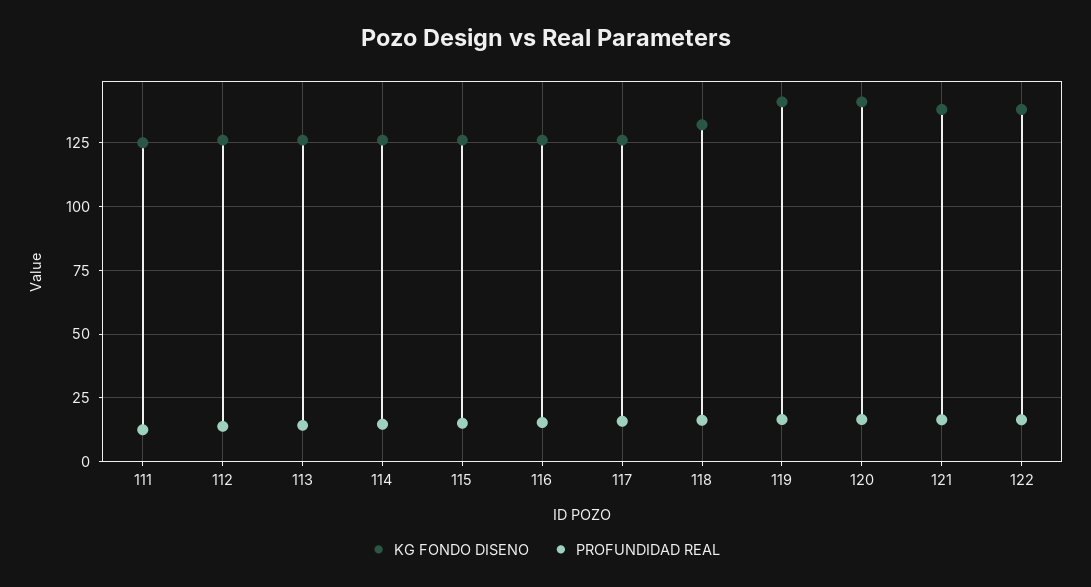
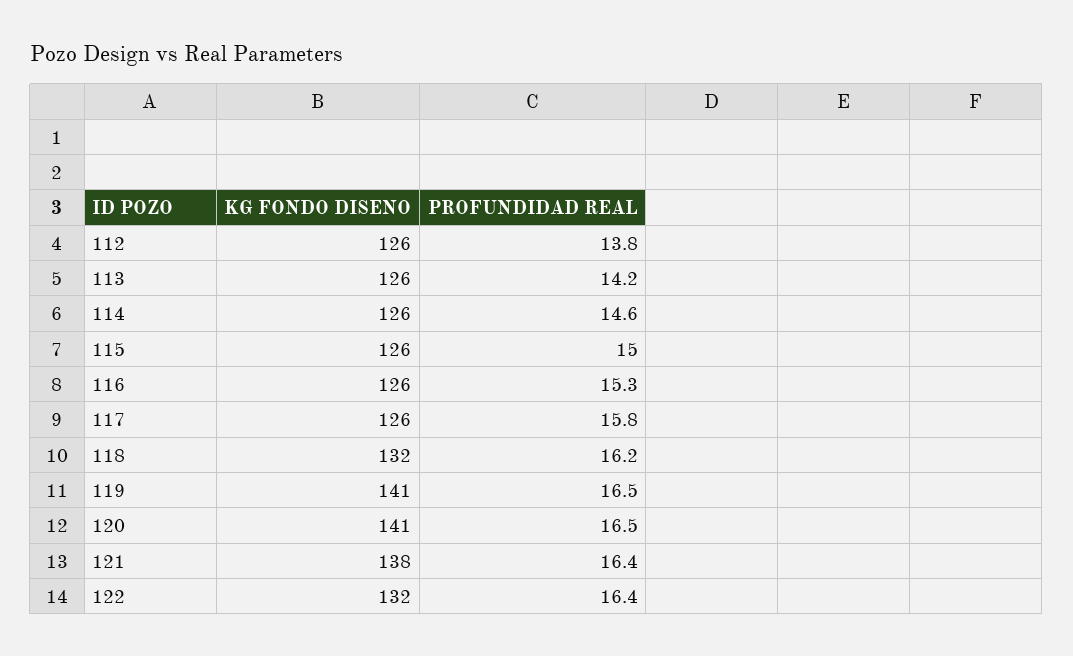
KG FONDO DISENO, 111: 125 -> none
PROFUNDIDAD REAL, 111: 12.5 -> none
KG FONDO DISENO, 122: 137.5 -> 132

